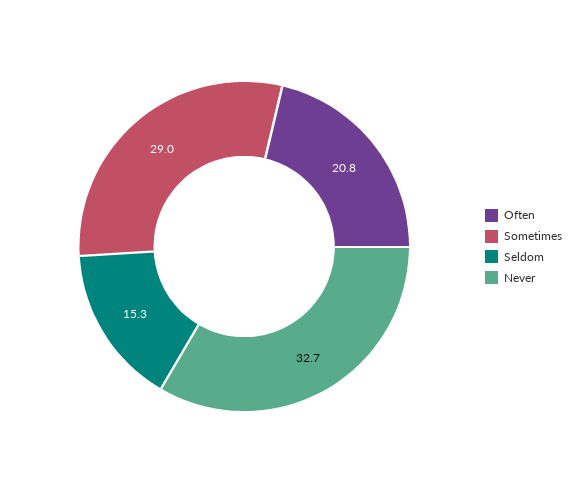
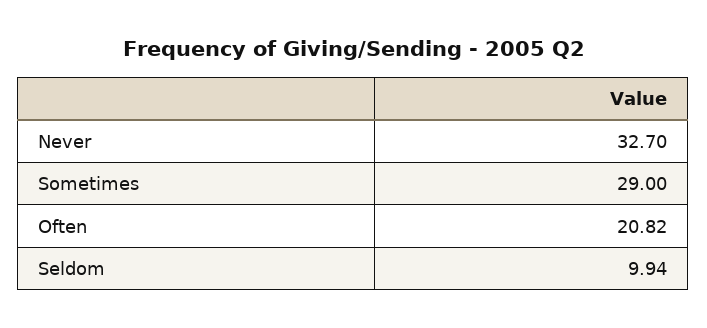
Seldom: 15.3 -> 9.94

